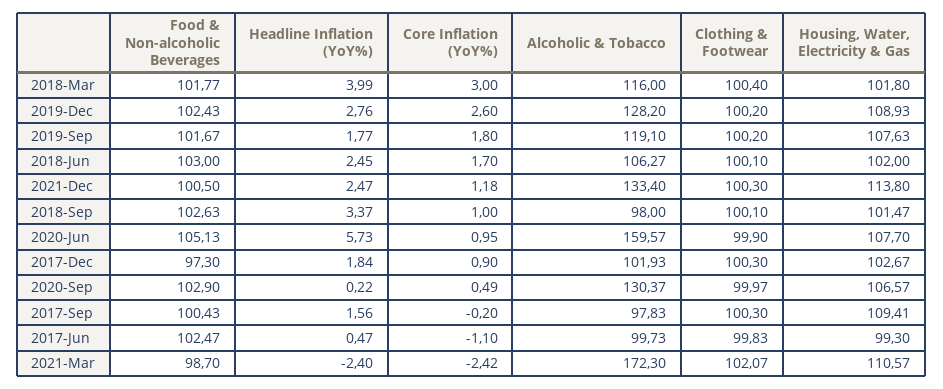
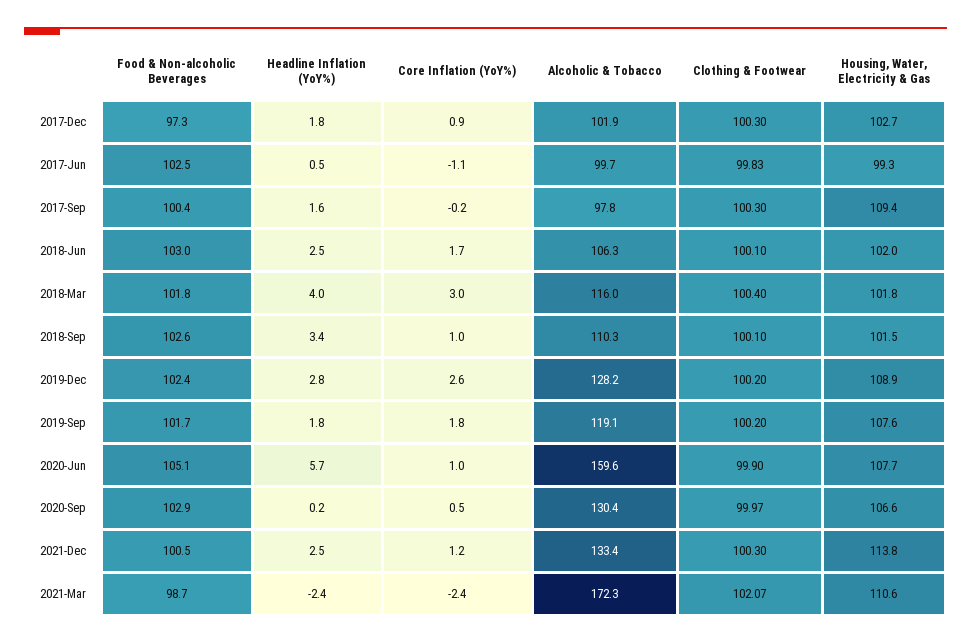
Alcoholic & Tobacco, 2018-Sep: 98 -> 110.3

